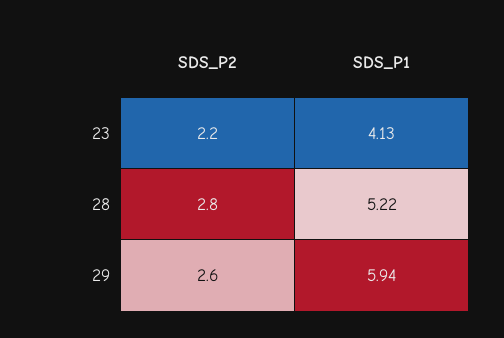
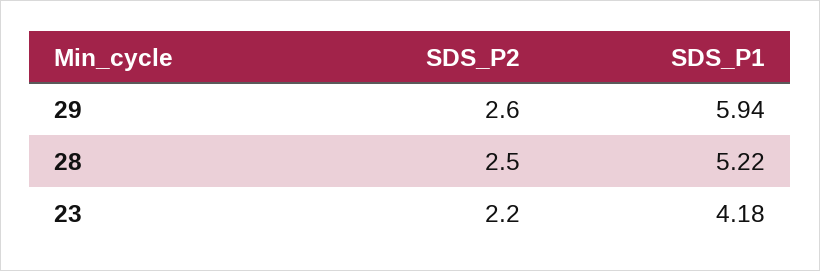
SDS_P1, 23: 4.13 -> 4.18
SDS_P2, 28: 2.8 -> 2.5

